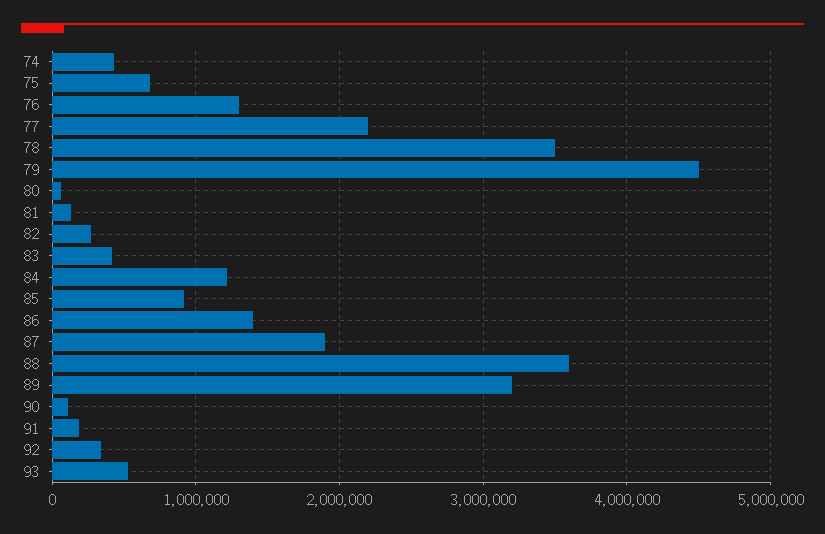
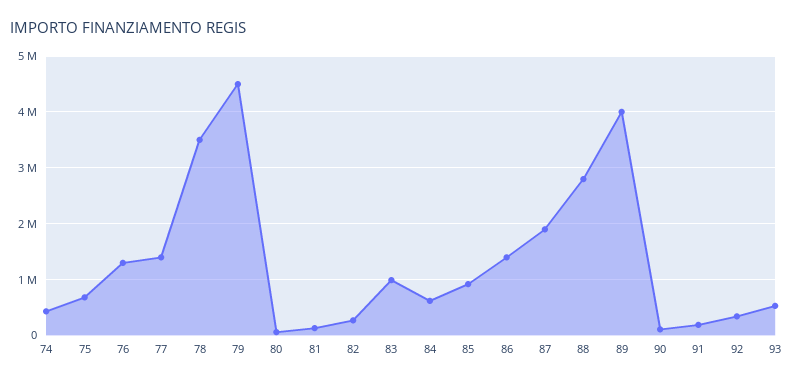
77: 2200000 -> 1400000
83: 400000 -> 1000000
84: 1200000 -> 600000
88: 3600000 -> 2800000
89: 3200000 -> 4000000

